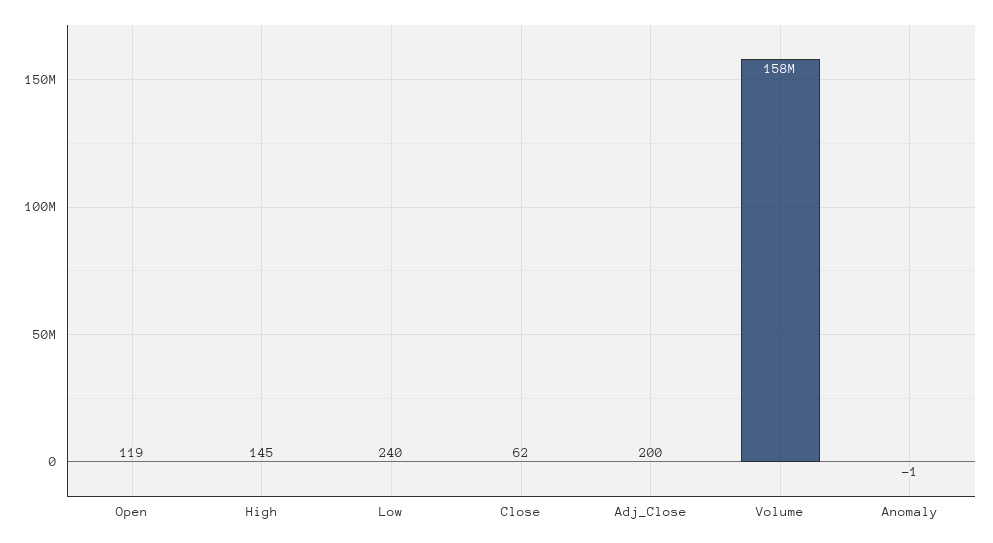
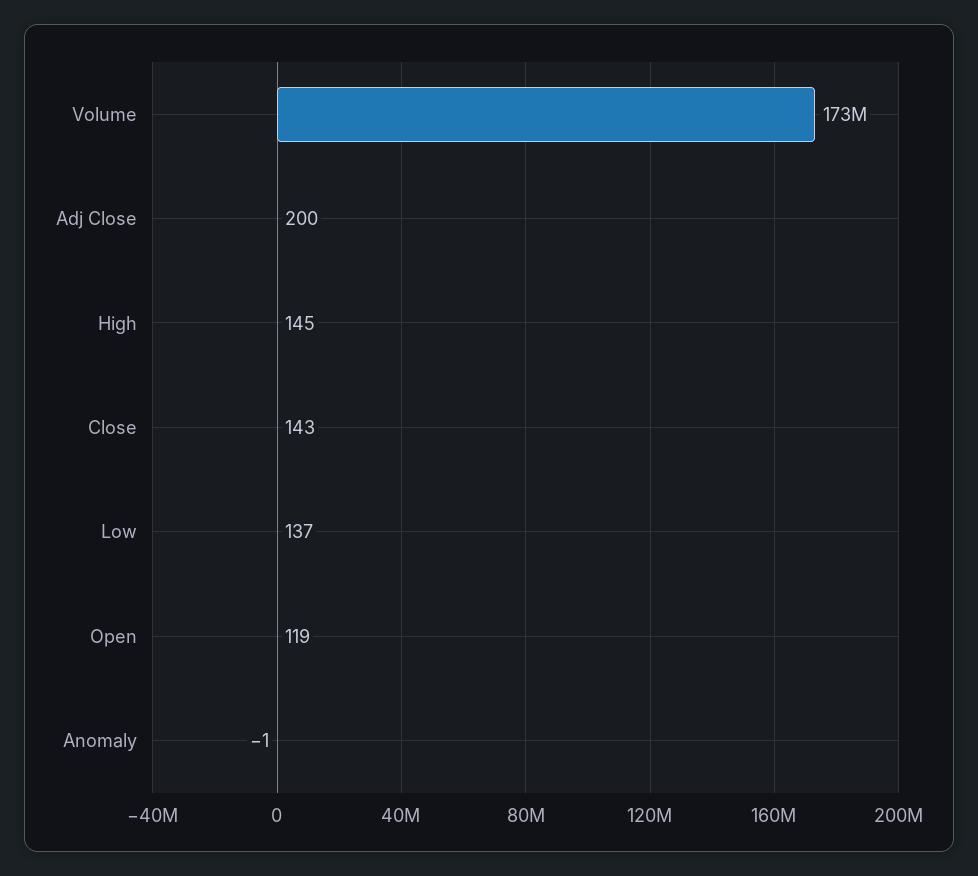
Low: 240 -> 137
Close: 62 -> 143
Volume: 158000000 -> 173000000

